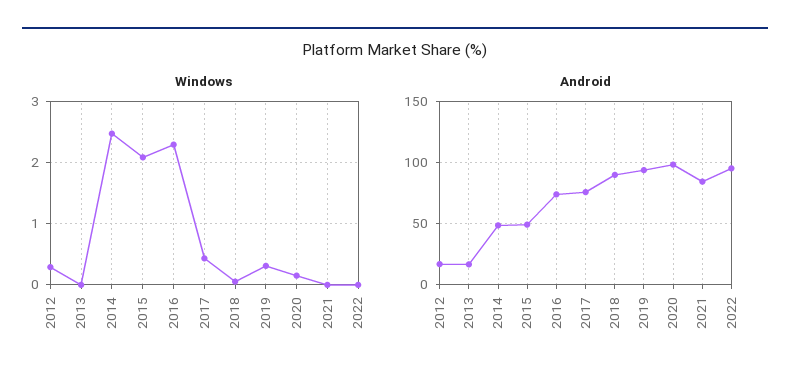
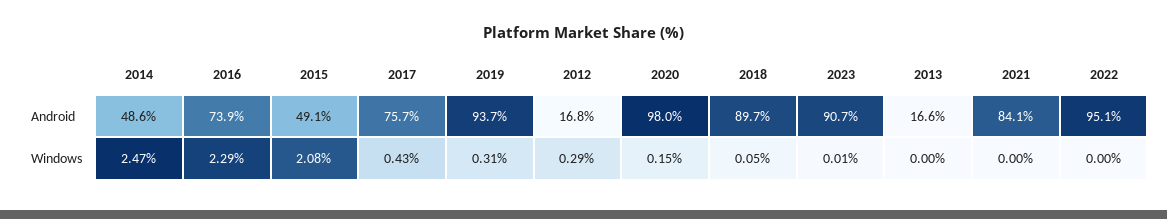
Android, 2023: none -> 90.7
Windows, 2023: none -> 0.01

